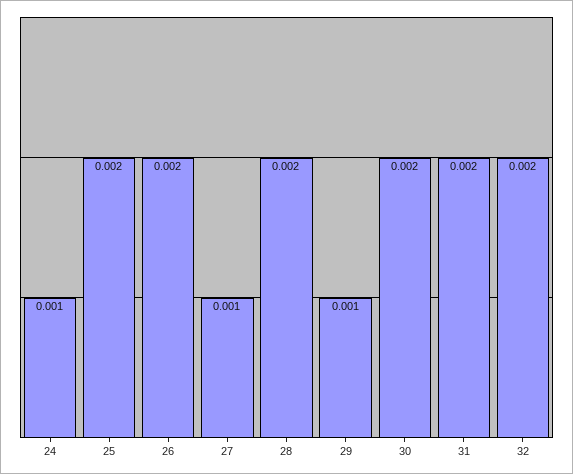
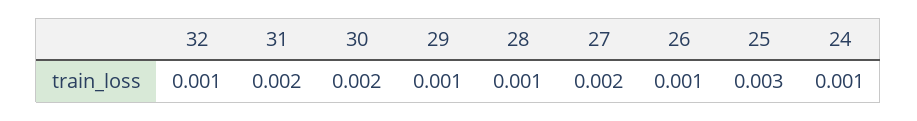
25: 0.002 -> 0.003
26: 0.002 -> 0.001
27: 0.001 -> 0.002
28: 0.002 -> 0.001
32: 0.002 -> 0.001

